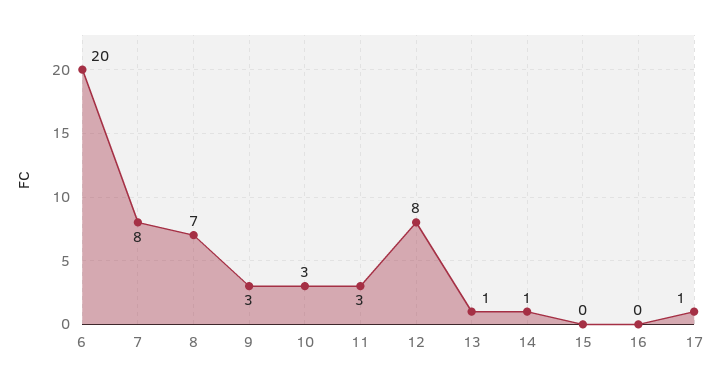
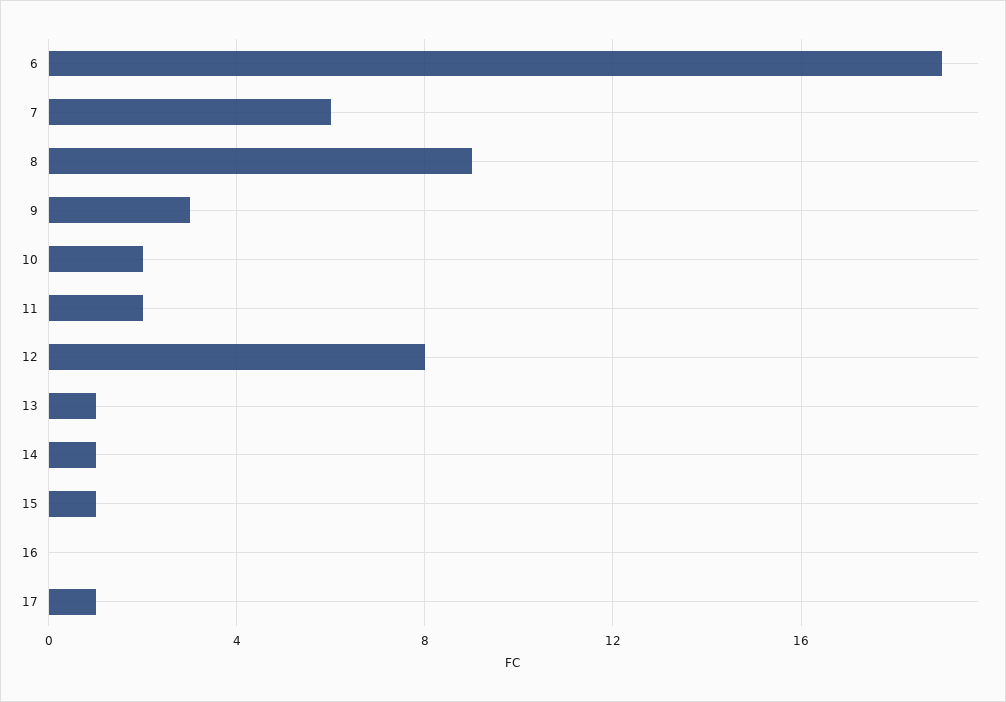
6: 20 -> 19
7: 8 -> 6
8: 7 -> 9
10: 3 -> 2
11: 3 -> 2
15: 0 -> 1

